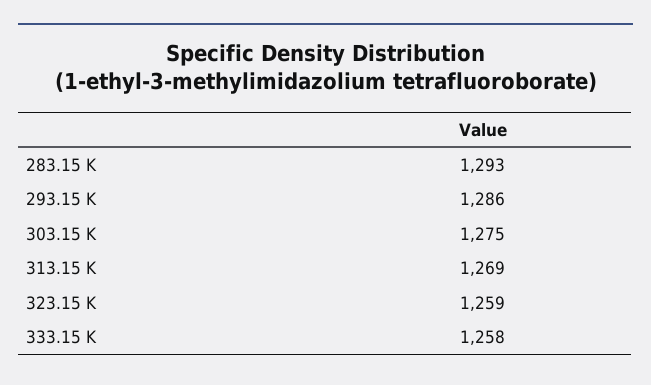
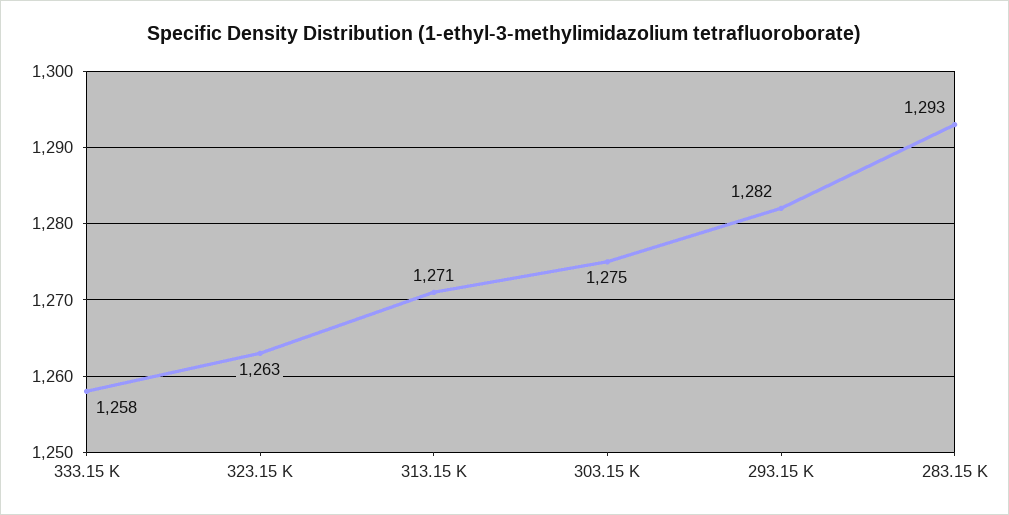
293.15 K: 1286 -> 1282
313.15 K: 1269 -> 1271
323.15 K: 1259 -> 1263

